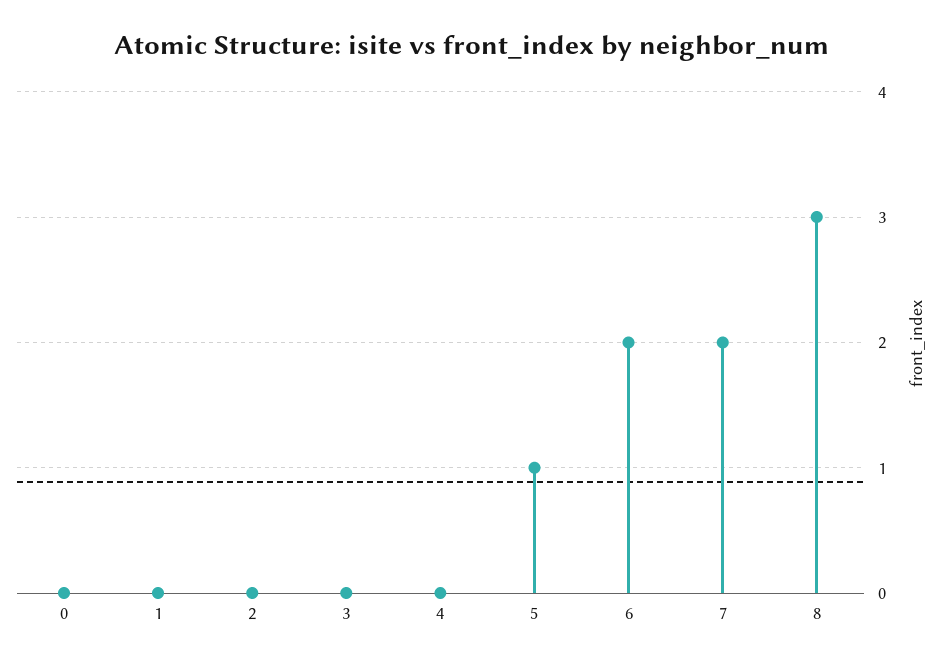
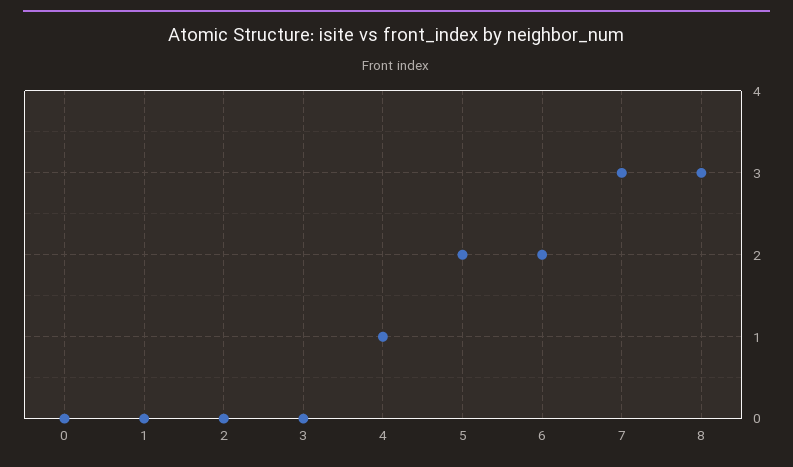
4: 0 -> 1
5: 1 -> 2
7: 2 -> 3

